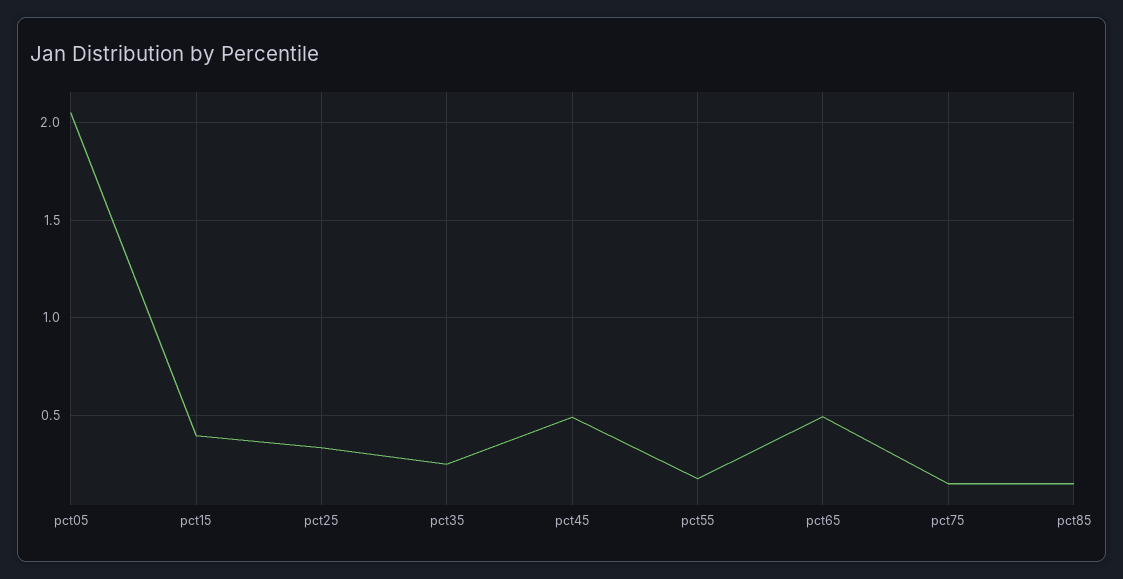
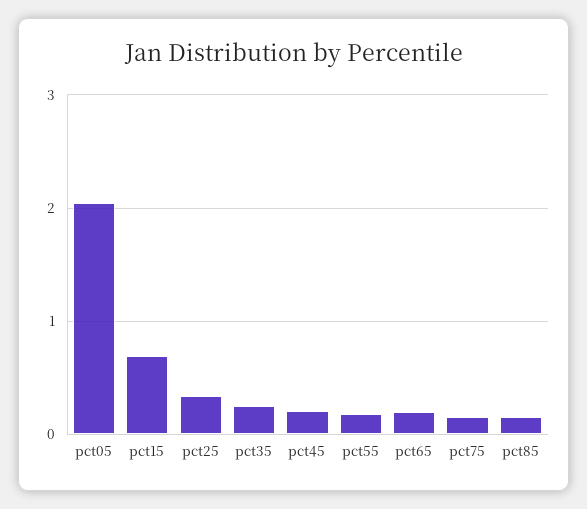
pct15: 0.4 -> 0.7
pct45: 0.5 -> 0.2
pct65: 0.5 -> 0.2

